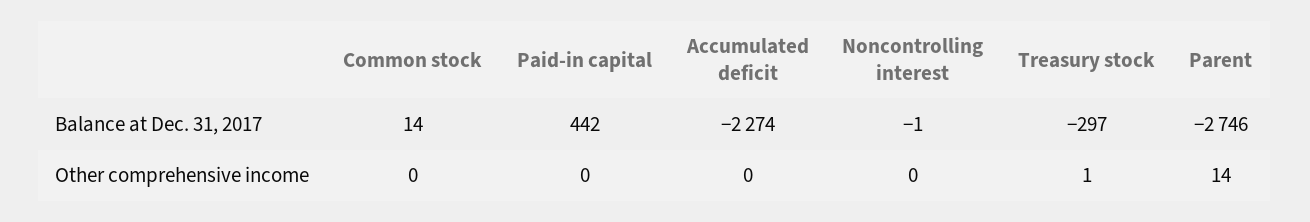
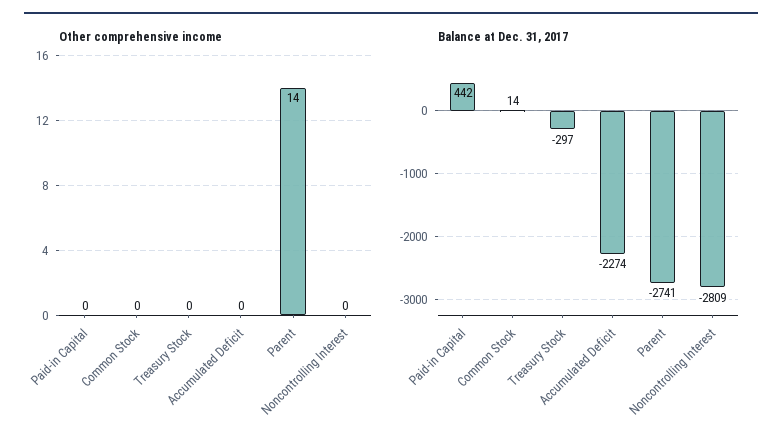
Balance at Dec. 31, 2017, Noncontrolling interest: -1 -> -2809
Balance at Dec. 31, 2017, Parent: -2746 -> -2741
Other comprehensive income, Treasury stock: 1 -> 0

